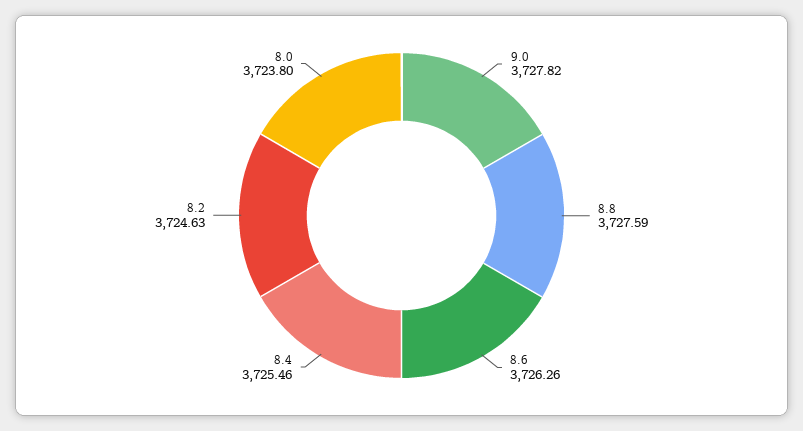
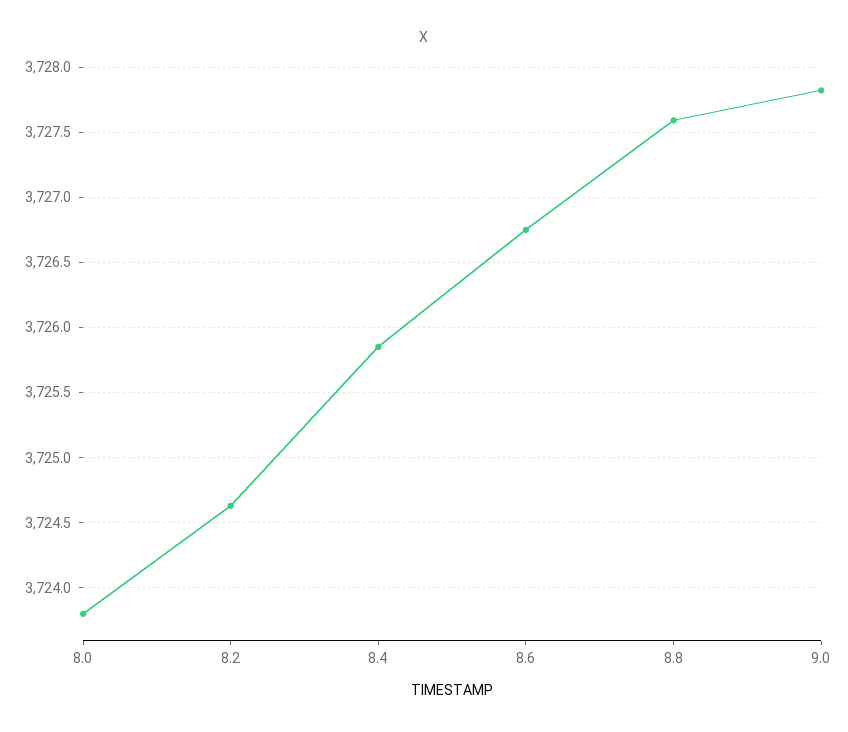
8.6: 3726.26 -> 3726.75
8.4: 3725.46 -> 3725.85

